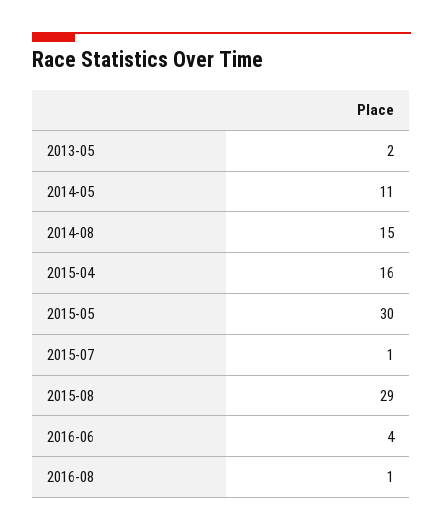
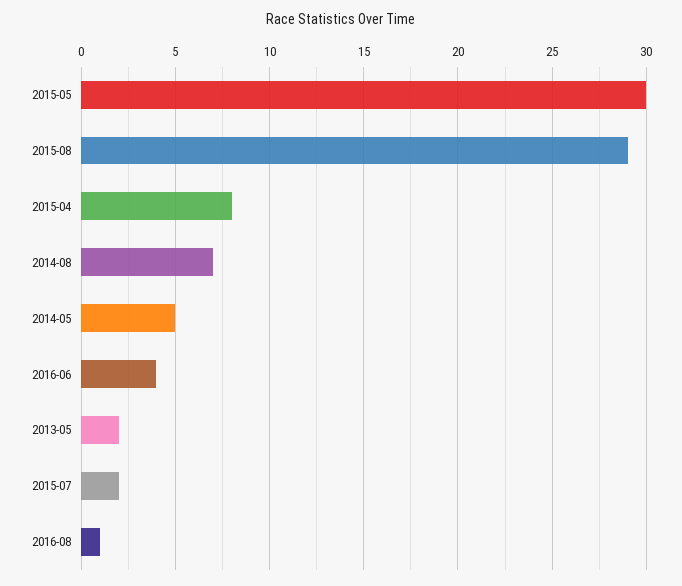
2014-05: 11 -> 5
2014-08: 15 -> 7
2015-04: 16 -> 8
2015-07: 1 -> 2

